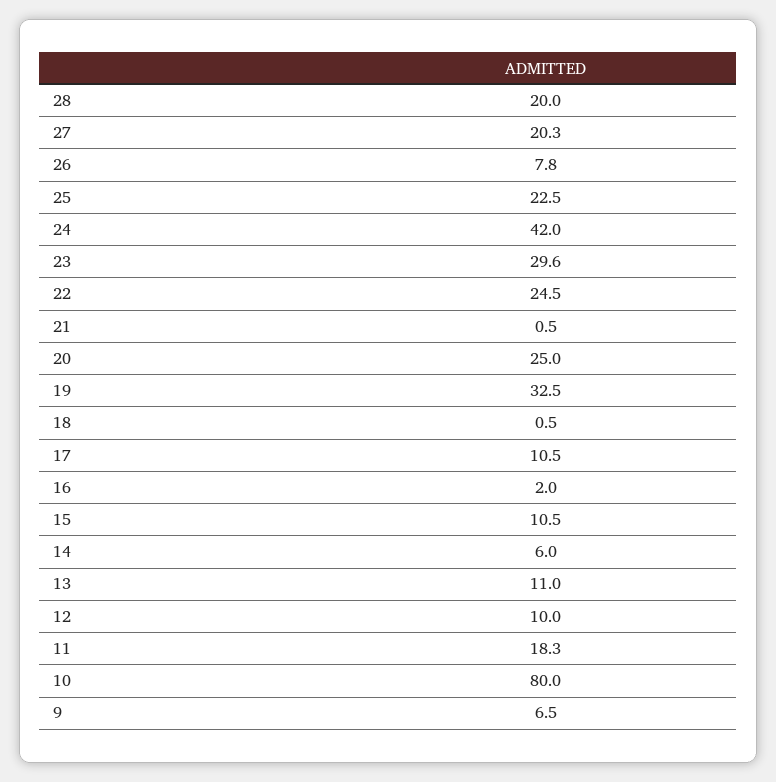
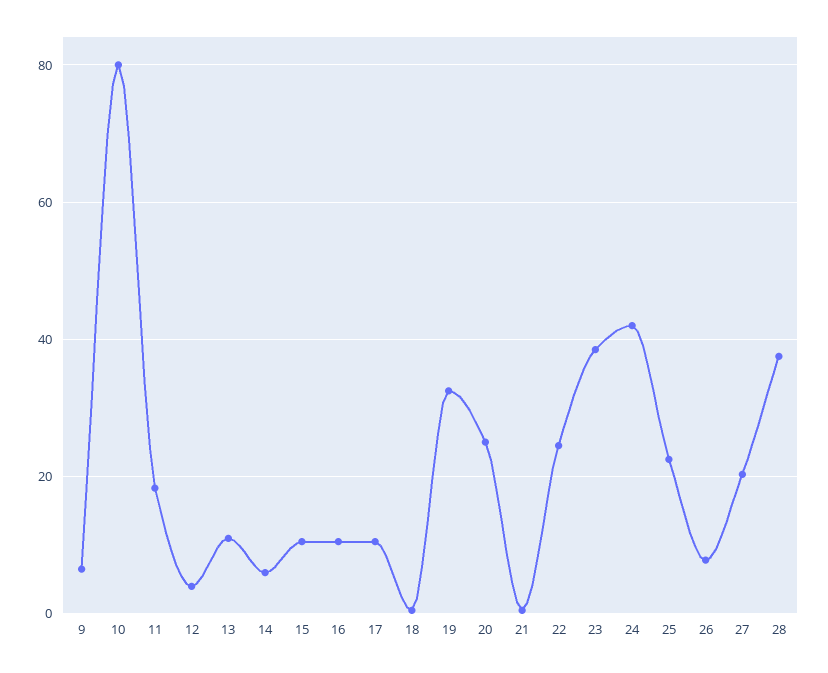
28: 20 -> 38
23: 29.6 -> 38
16: 2 -> 10
12: 10 -> 4

